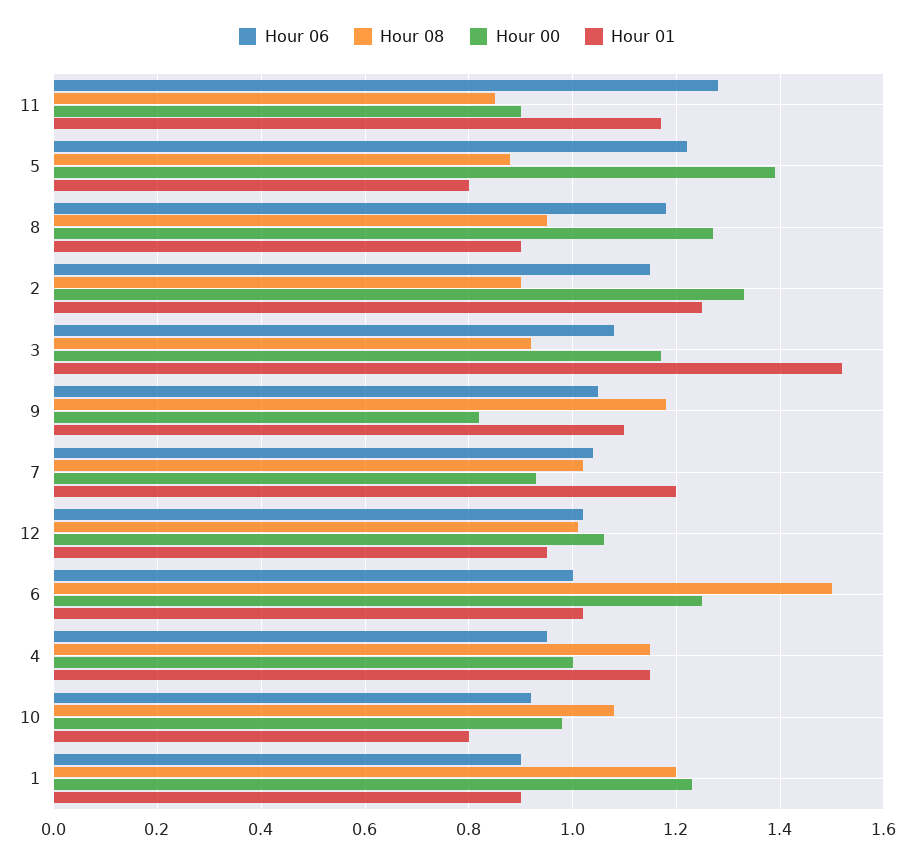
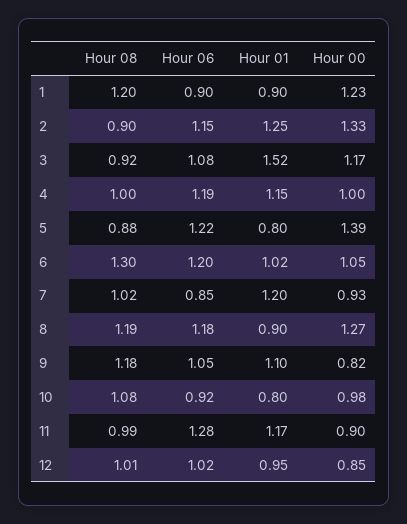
Hour 08, 11: 0.85 -> 0.99
Hour 08, 8: 0.95 -> 1.19
Hour 06, 7: 1.05 -> 0.85
Hour 00, 12: 1.05 -> 0.85
Hour 06, 6: 1 -> 1.2
Hour 08, 6: 1.5 -> 1.3
Hour 00, 6: 1.25 -> 1.05
Hour 06, 4: 0.95 -> 1.19
Hour 08, 4: 1.15 -> 1

